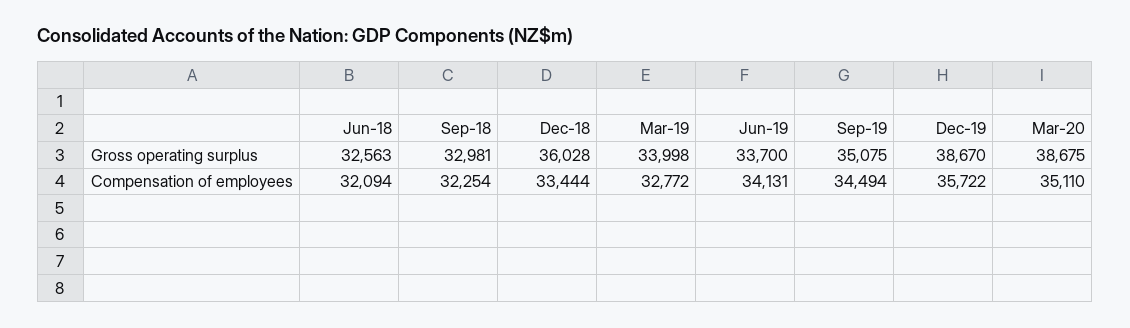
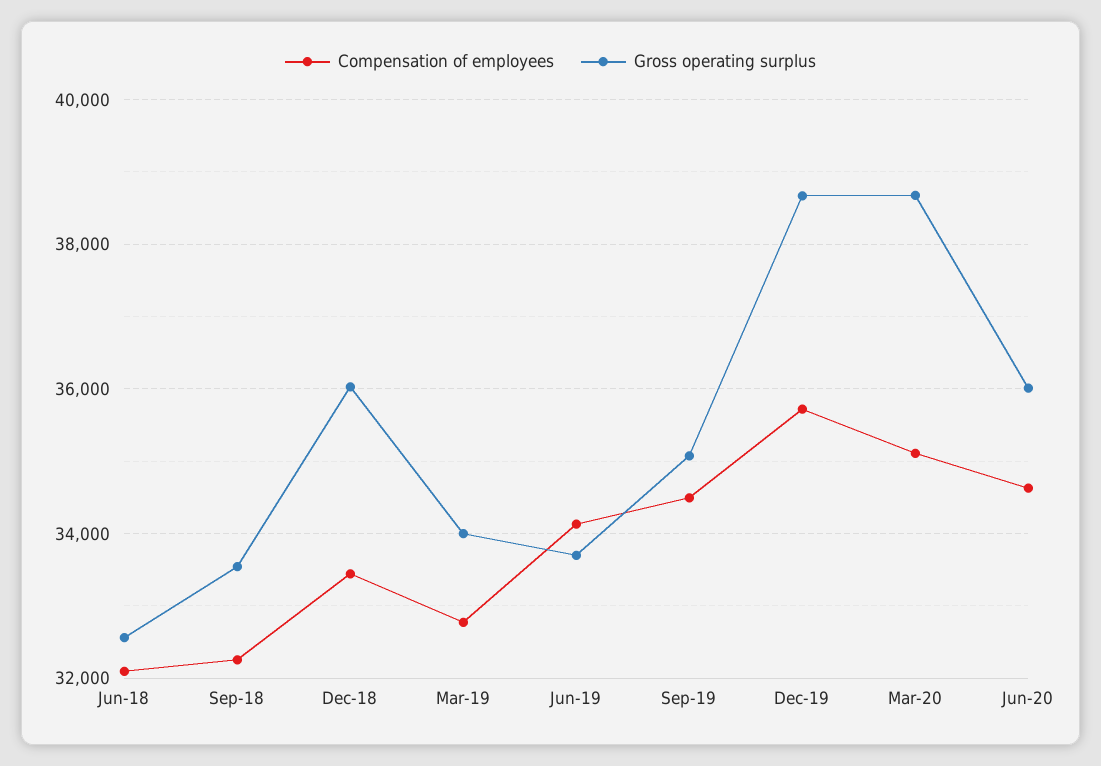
Gross operating surplus, Sep-18: 32981 -> 33600
Compensation of employees, Jun-20: none -> 34600
Gross operating surplus, Jun-20: none -> 36000

